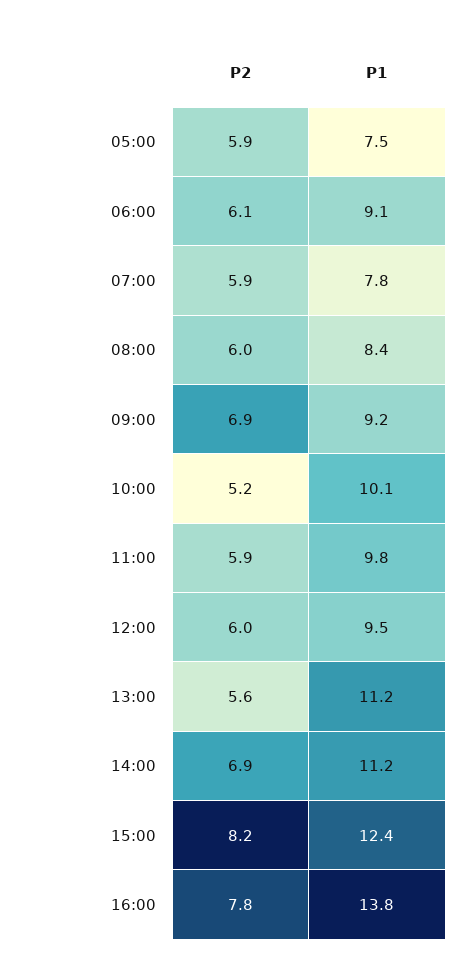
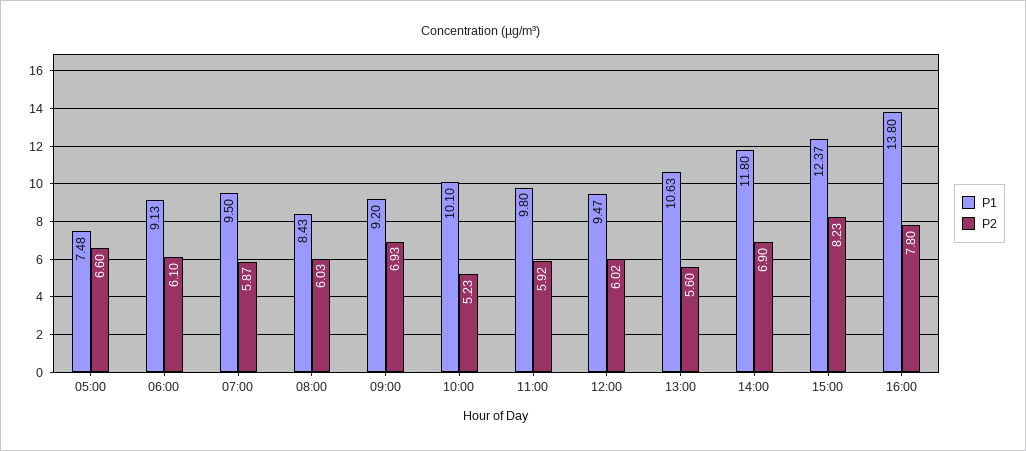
P2, 05:00: 5.9 -> 6.6
P1, 07:00: 7.8 -> 9.5
P1, 13:00: 11.2 -> 10.63
P1, 14:00: 11.2 -> 11.8

